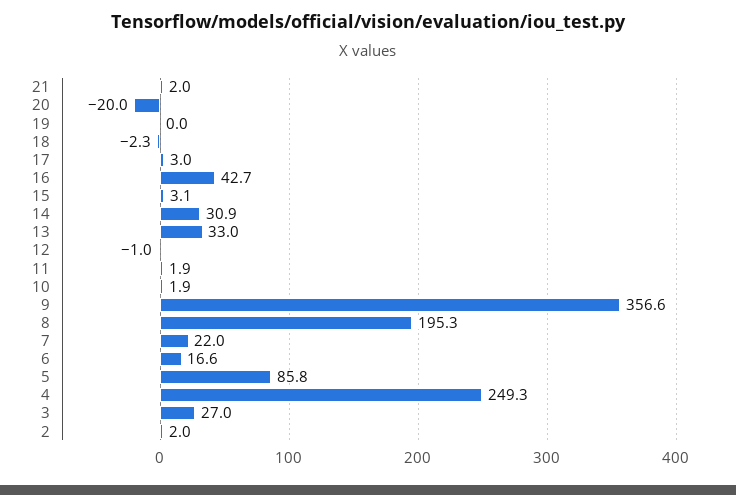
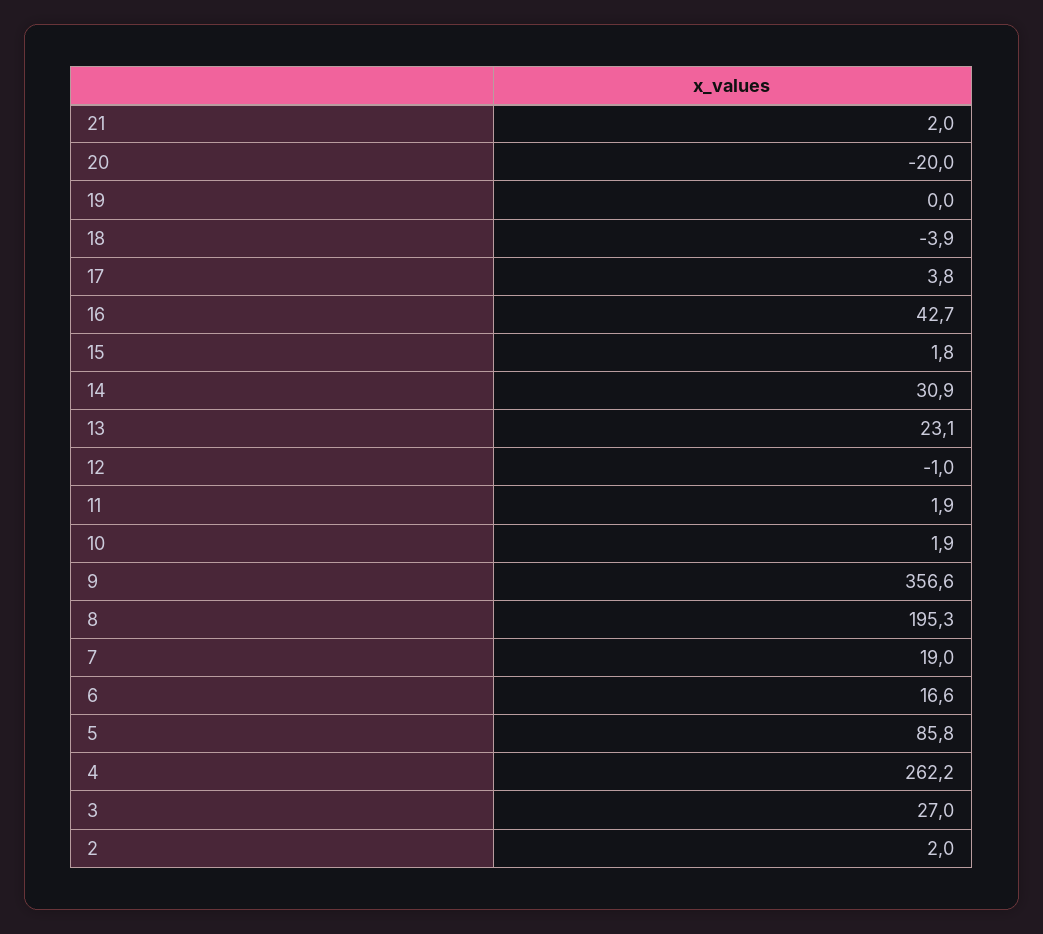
18: -2.3 -> -3.9
17: 3 -> 3.8
15: 3.1 -> 1.8
13: 33 -> 23.1
7: 22 -> 19
4: 249.3 -> 262.2

